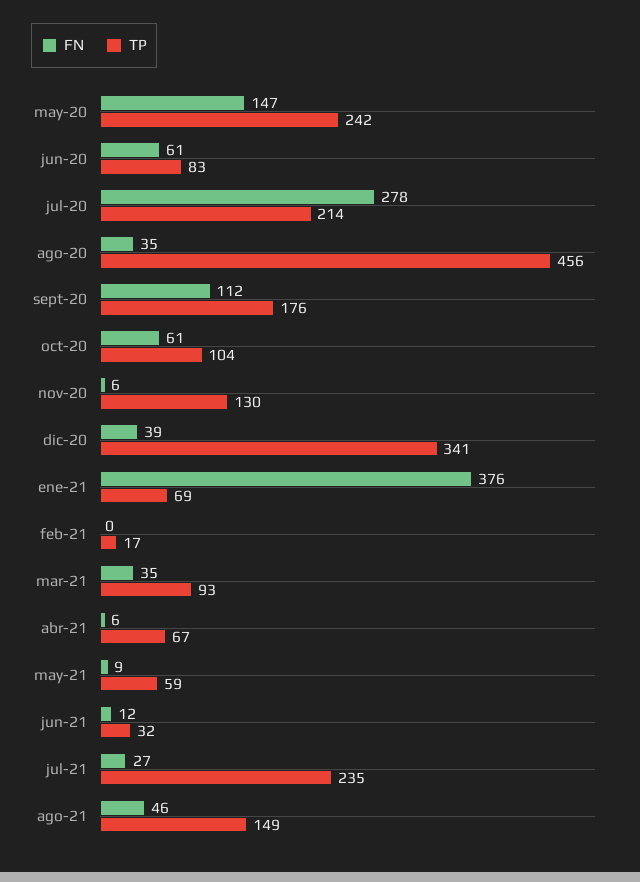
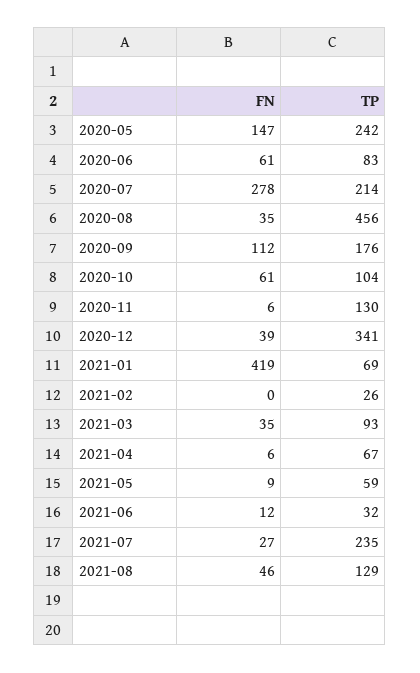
FN, ene-21: 376 -> 419
TP, feb-21: 17 -> 26
TP, ago-21: 149 -> 129

